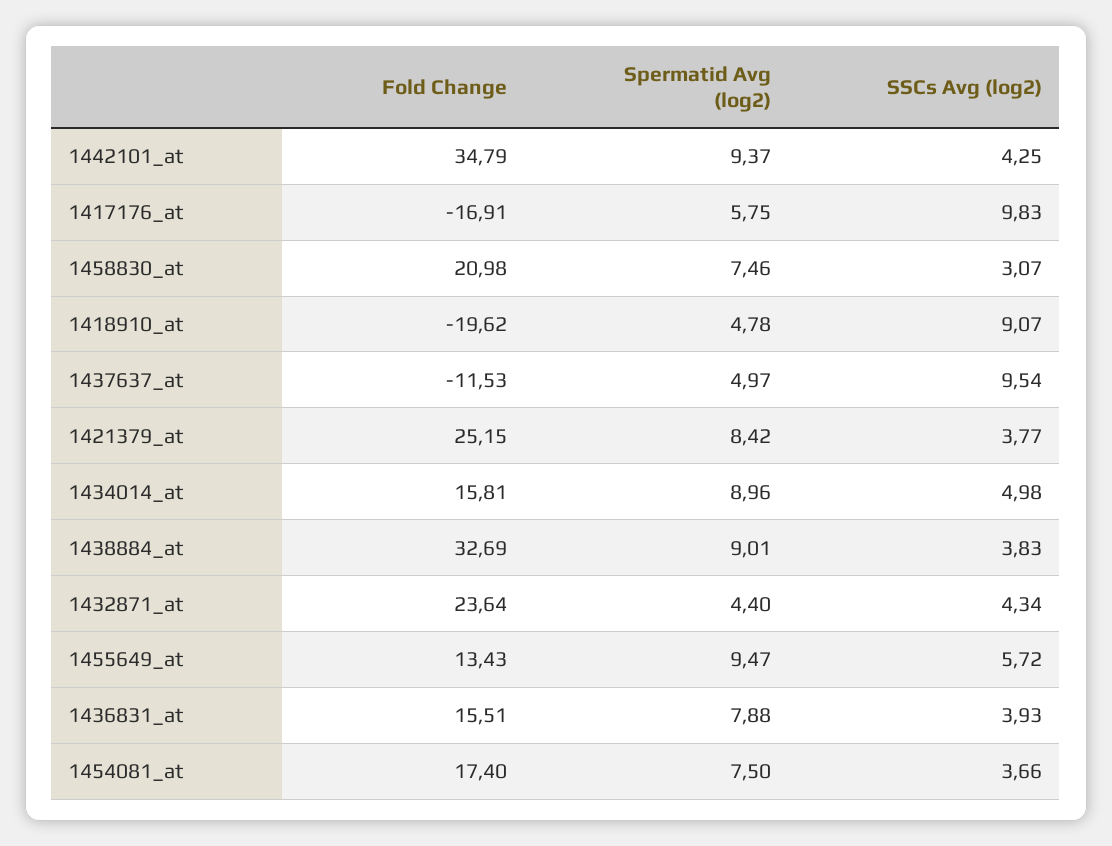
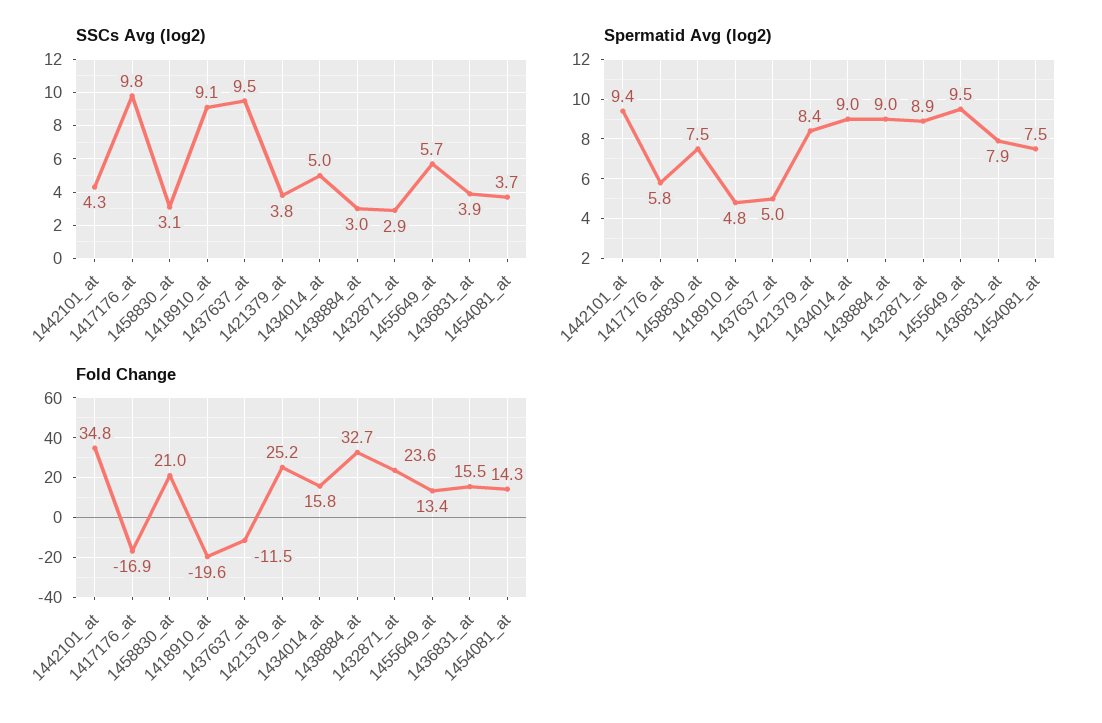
SSCs Avg (log2), 1438884_at: 3.83 -> 3
Spermatid Avg (log2), 1432871_at: 4.4 -> 8.9
SSCs Avg (log2), 1432871_at: 4.34 -> 2.9
Fold Change, 1454081_at: 17.4 -> 14.3

